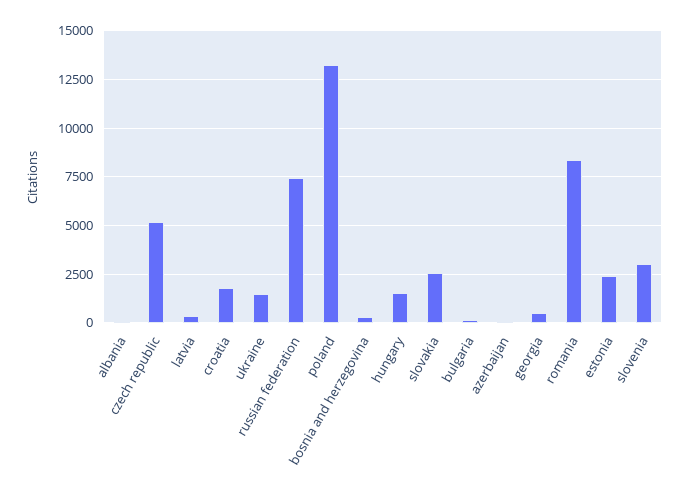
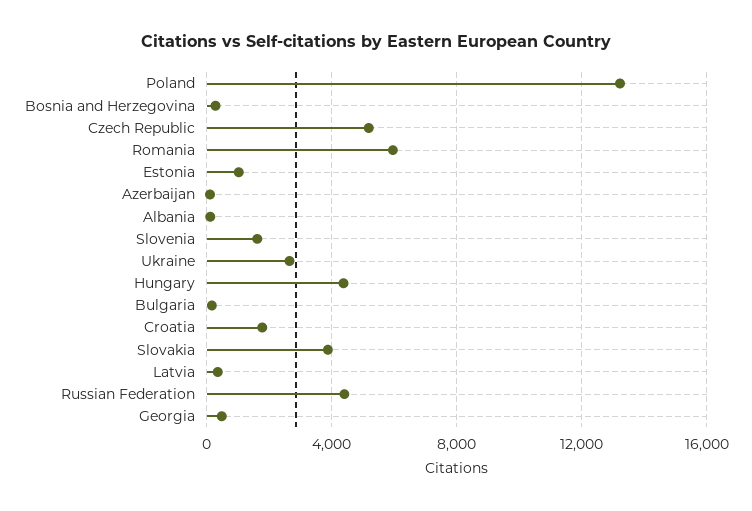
ukraine: 1500 -> 2500
russian federation: 7500 -> 4500
hungary: 1500 -> 4500
slovakia: 2500 -> 4000
romania: 8500 -> 6000
estonia: 2500 -> 1000
slovenia: 3000 -> 1500

